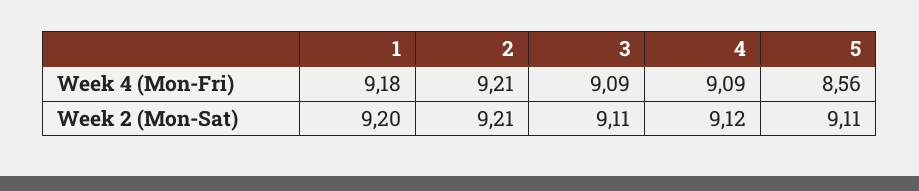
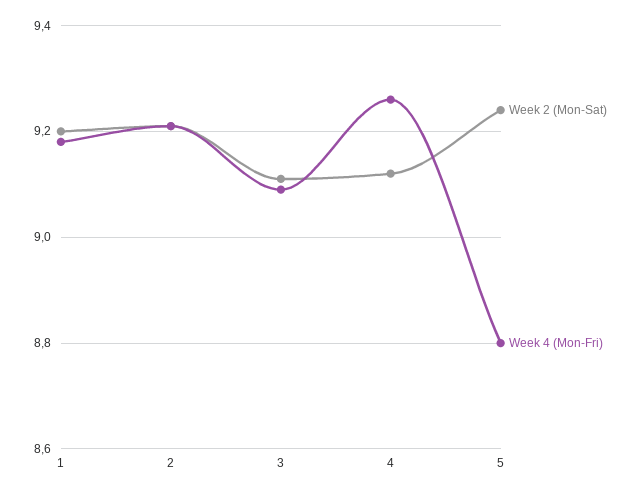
Week 4 (Mon-Fri), 4: 9.09 -> 9.25
Week 4 (Mon-Fri), 5: 8.56 -> 8.8
Week 2 (Mon-Sat), 5: 9.11 -> 9.25

